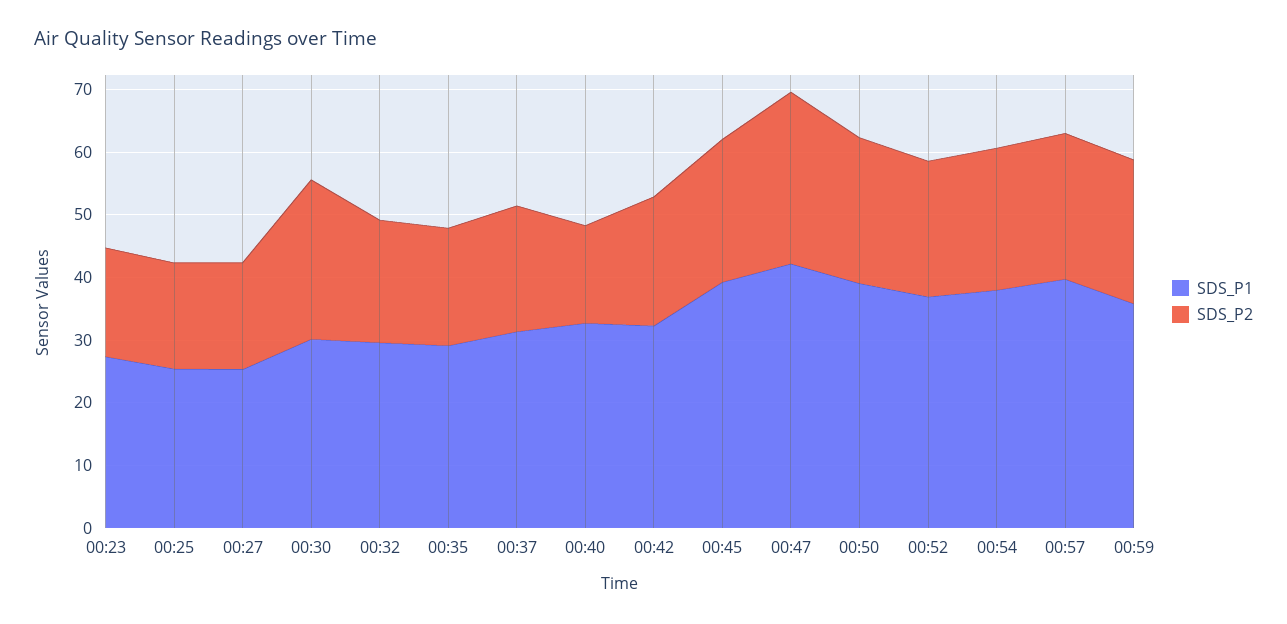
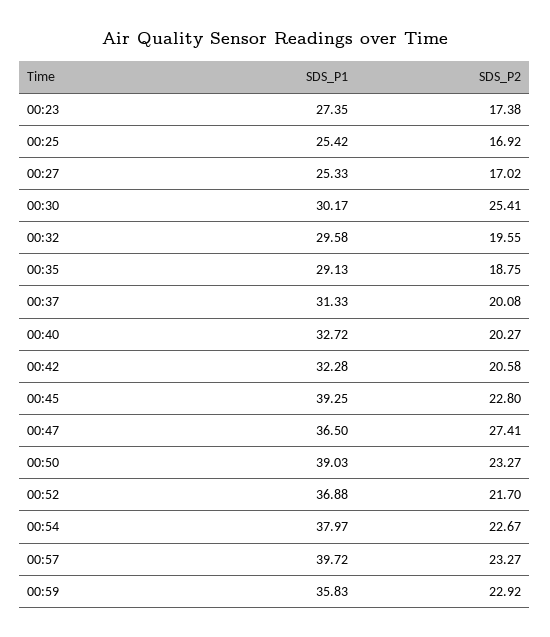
SDS_P2, 00:40: 16 -> 20.27
SDS_P1, 00:47: 42 -> 36.5

